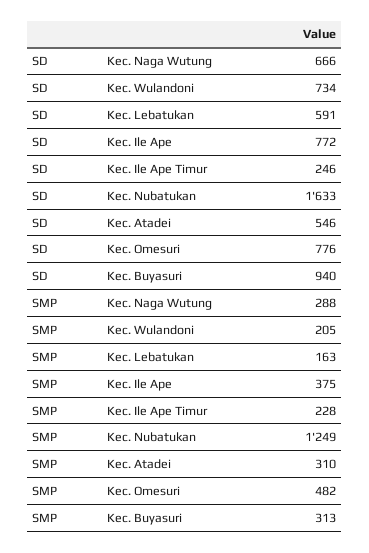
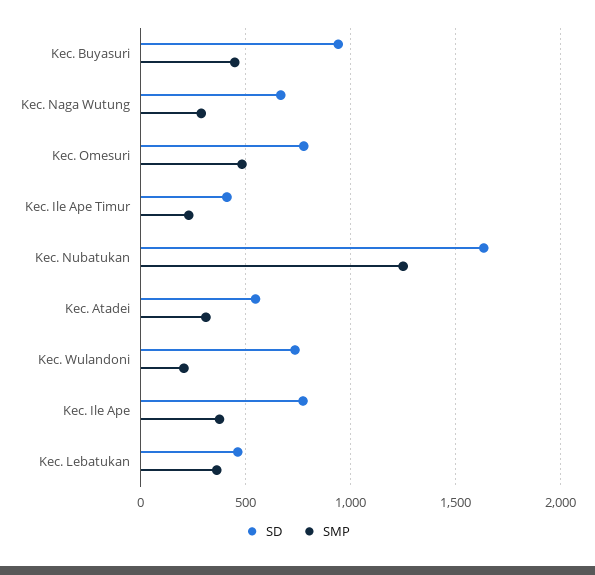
SD, Kec. Lebatukan: 591 -> 450
SD, Kec. Ile Ape Timur: 246 -> 400
SMP, Kec. Lebatukan: 163 -> 350
SMP, Kec. Buyasuri: 313 -> 450

